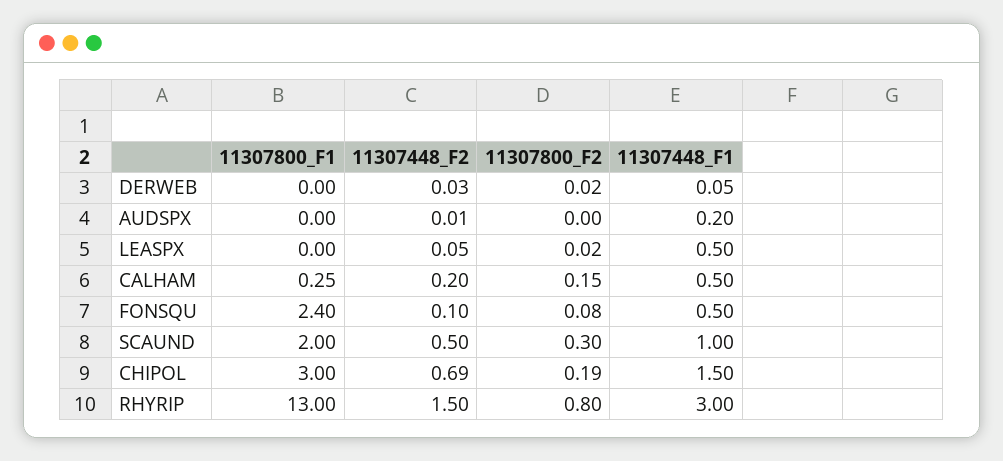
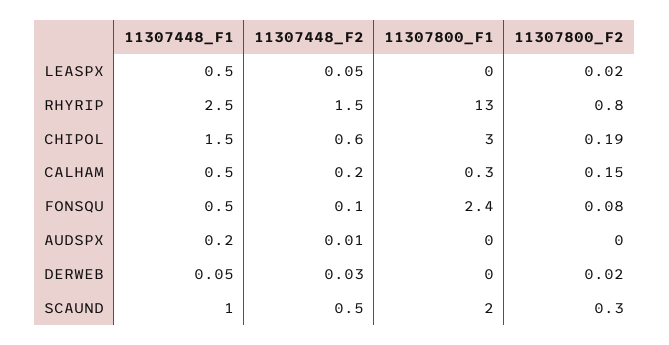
11307448_F2, CHIPOL: 0.69 -> 0.6
11307448_F1, RHYRIP: 3 -> 2.5

